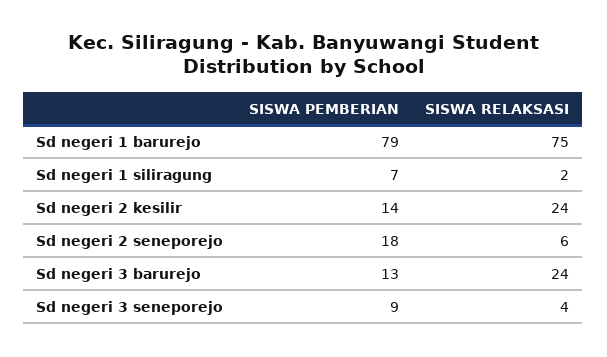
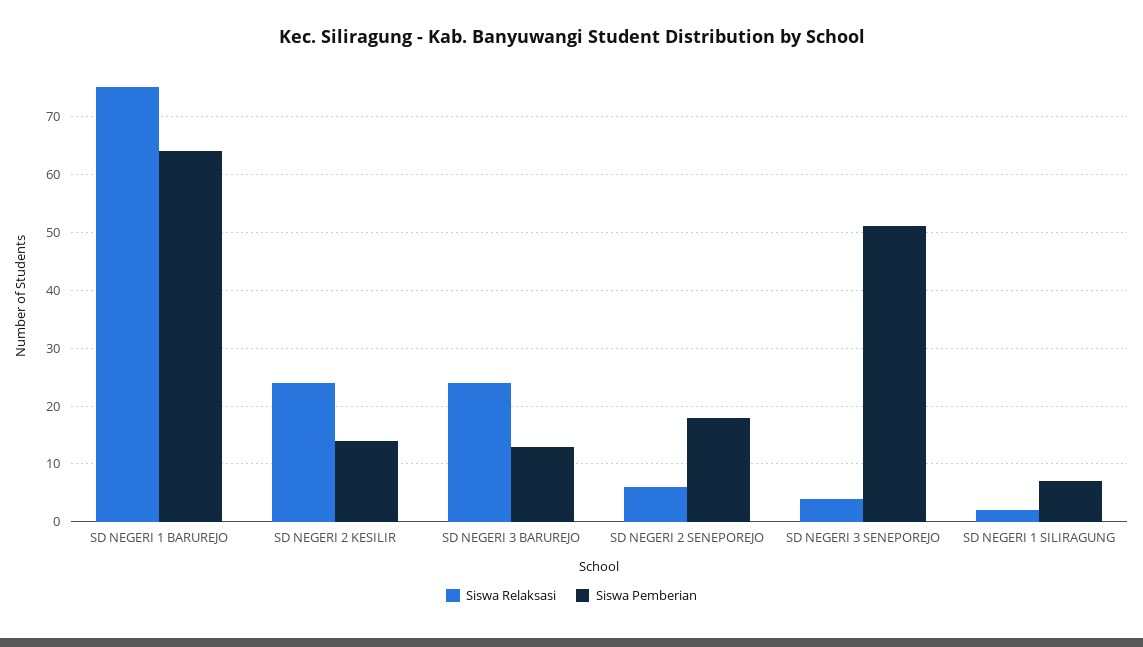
SISWA PEMBERIAN, Sd negeri 1 barurejo: 79 -> 65
SISWA PEMBERIAN, Sd negeri 3 seneporejo: 9 -> 50

